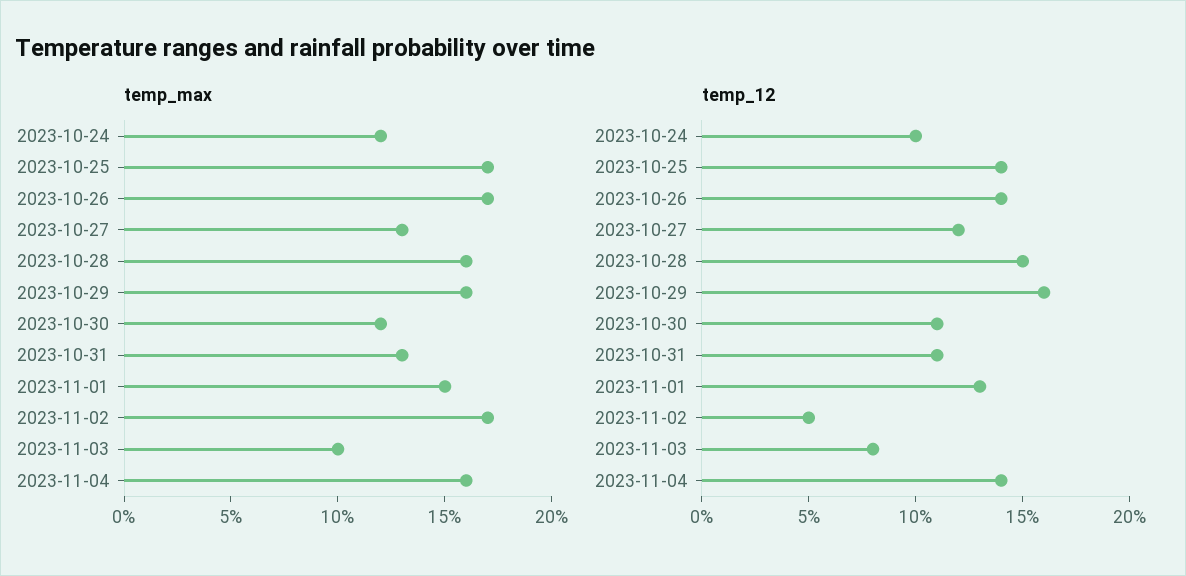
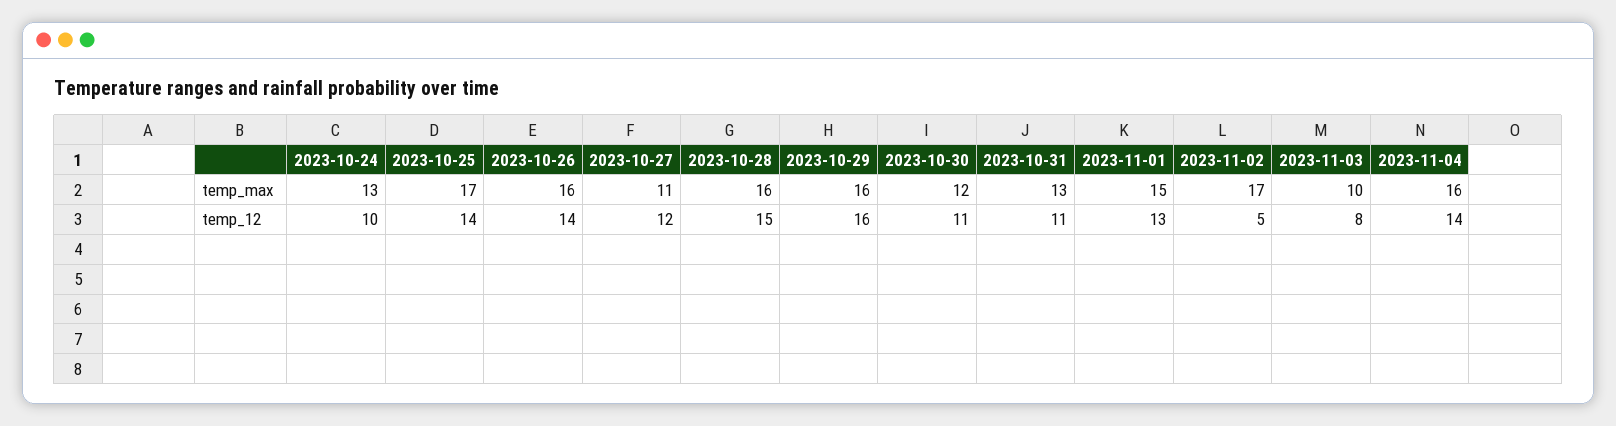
temp_max, 2023-10-24: 12 -> 13
temp_max, 2023-10-26: 17 -> 16
temp_max, 2023-10-27: 13 -> 11

